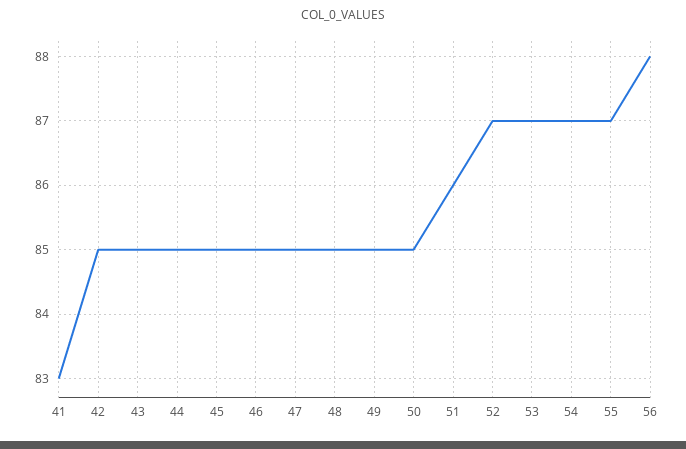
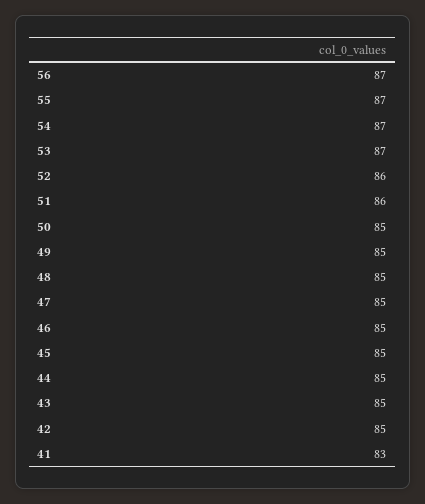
52: 87 -> 86
56: 88 -> 87

